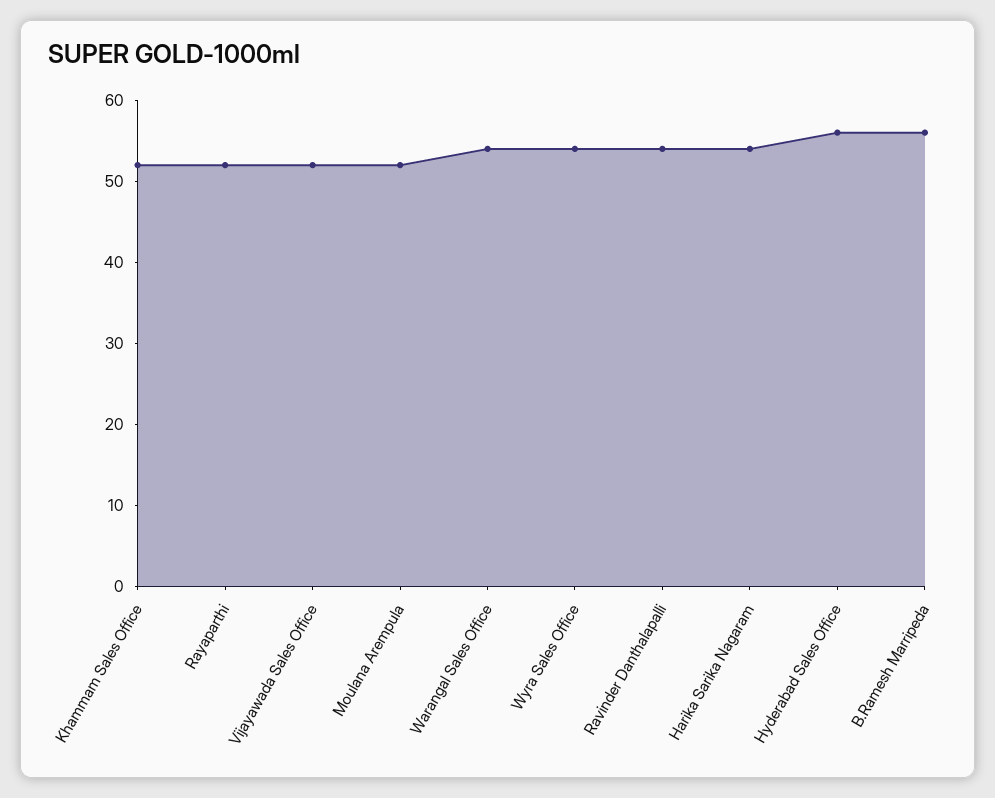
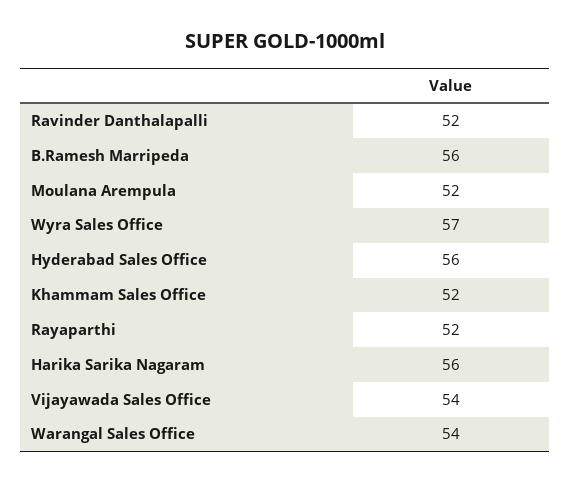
Vijayawada Sales Office: 52 -> 54
Wyra Sales Office: 54 -> 57
Ravinder Danthalapalli: 54 -> 52
Harika Sarika Nagaram: 54 -> 56

